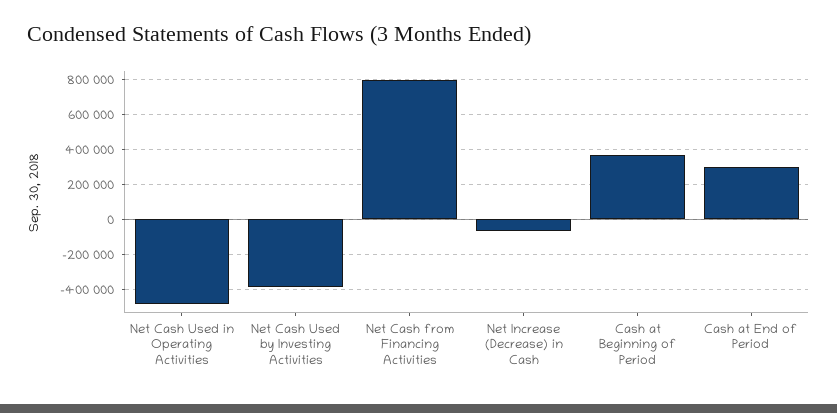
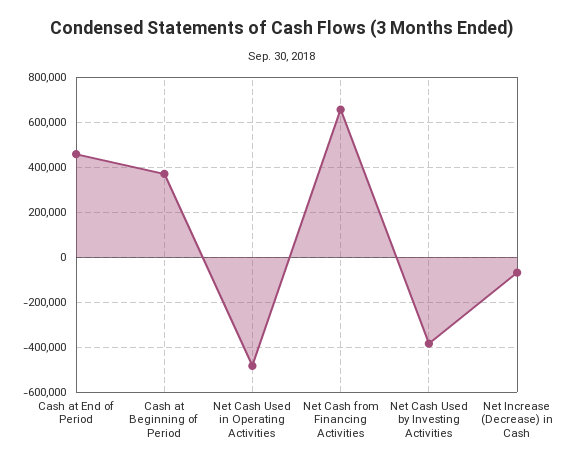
Net Cash from Financing Activities: 800000 -> 650000
Cash at End of Period: 300000 -> 450000

